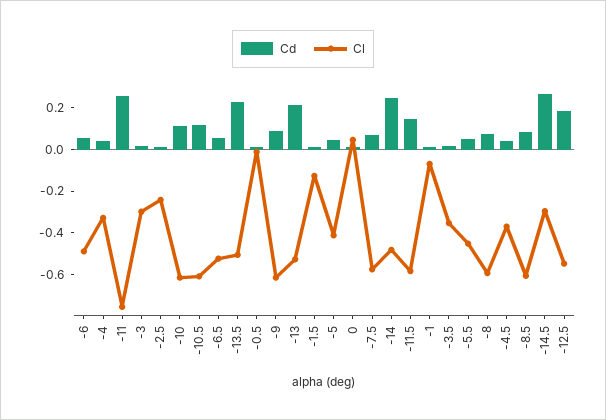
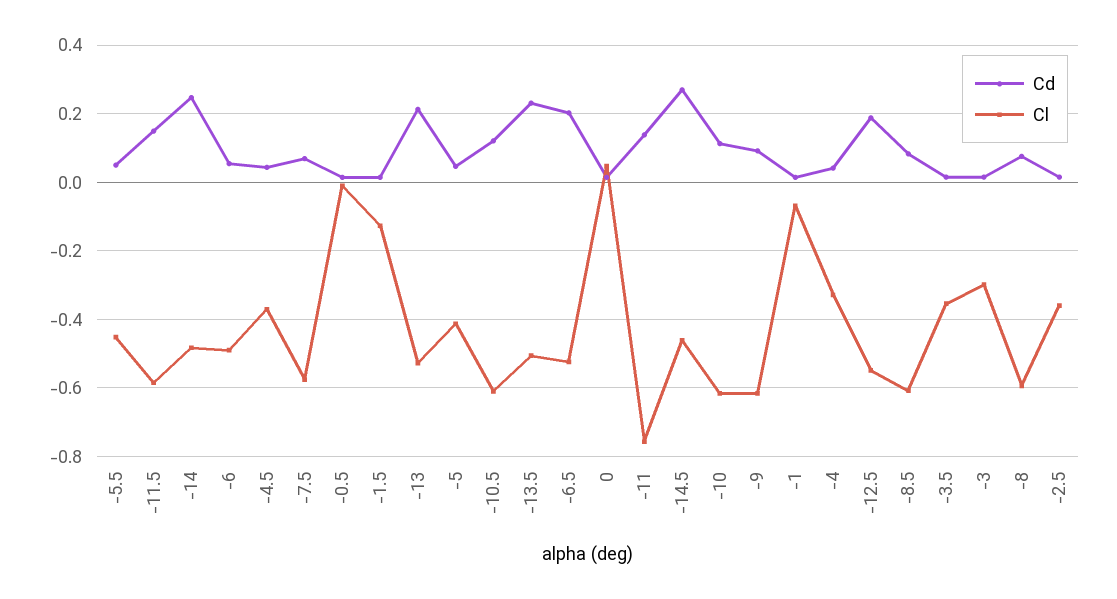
Cd, -11: 0.25 -> 0.14
Cl, -2.5: -0.25 -> -0.36
Cd, -6.5: 0.05 -> 0.2
Cl, -14.5: -0.3 -> -0.46

